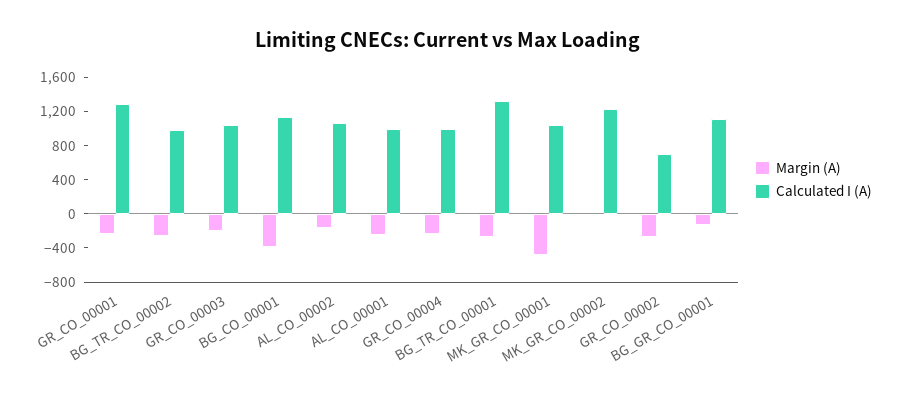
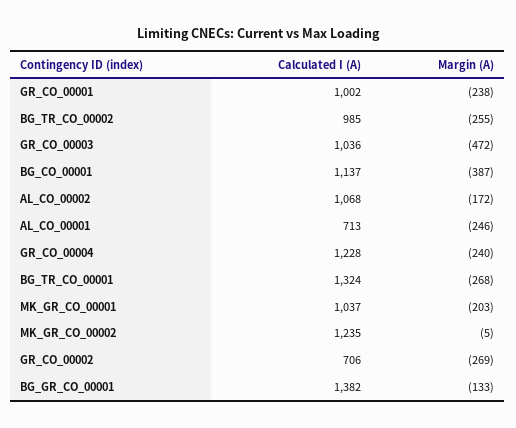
Calculated I (A), GR_CO_00001: 1300 -> 1002
Margin (A), GR_CO_00003: -200 -> -472
Calculated I (A), AL_CO_00001: 1000 -> 713
Calculated I (A), GR_CO_00004: 1000 -> 1228
Margin (A), MK_GR_CO_00001: -500 -> -203
Calculated I (A), BG_GR_CO_00001: 1100 -> 1382

